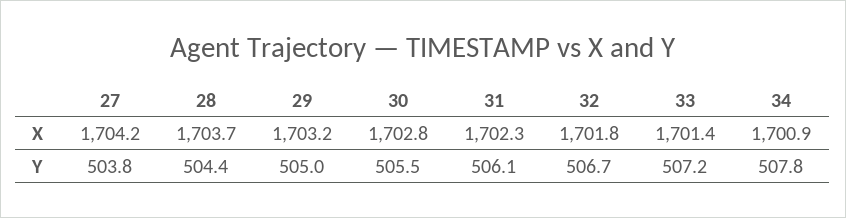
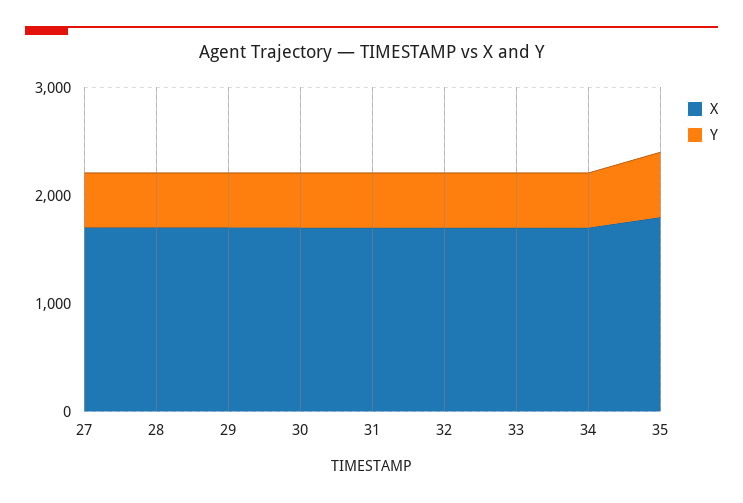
X, 35: none -> 1800
Y, 35: none -> 600

